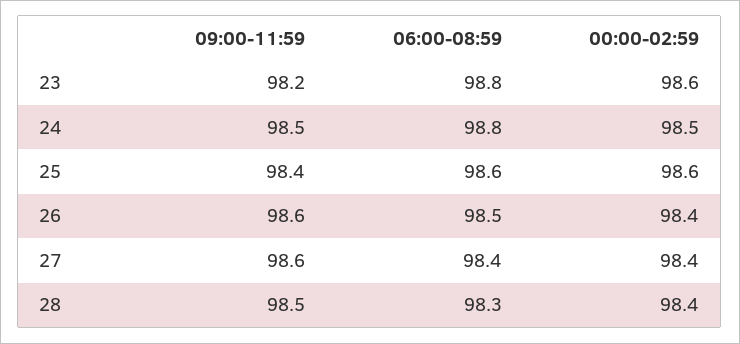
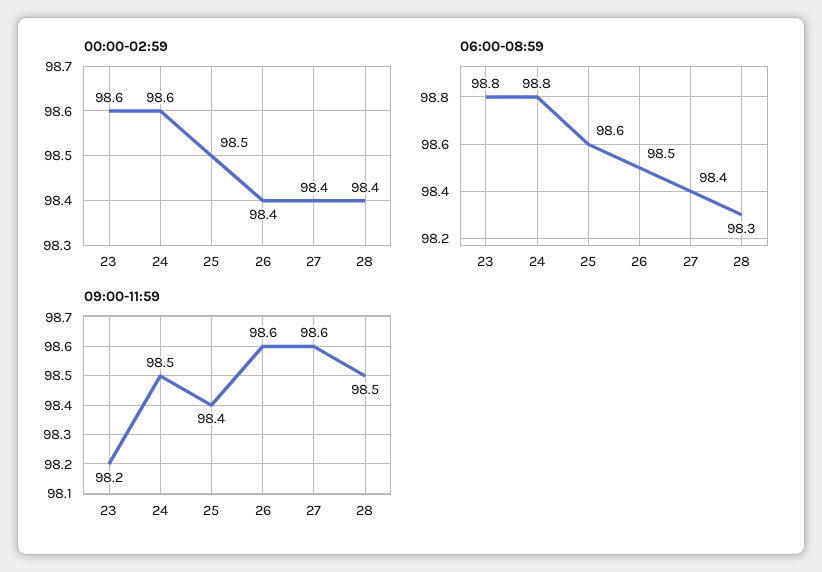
00:00-02:59, 24: 98.5 -> 98.6
00:00-02:59, 25: 98.6 -> 98.5

